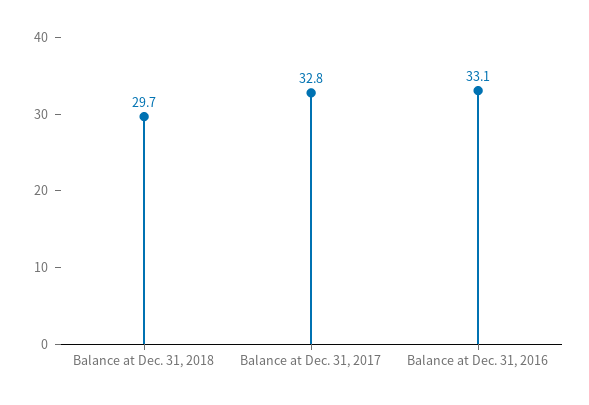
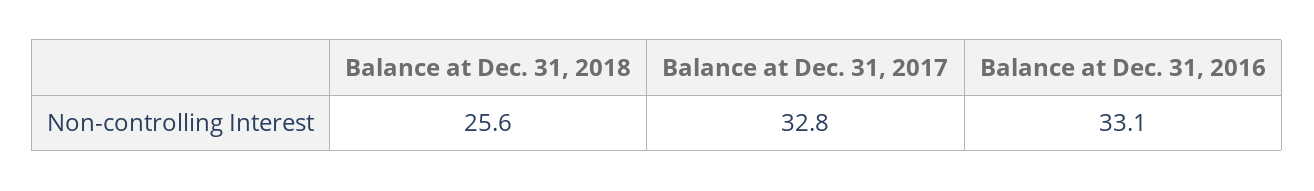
Balance at Dec. 31, 2018: 29.7 -> 25.6

